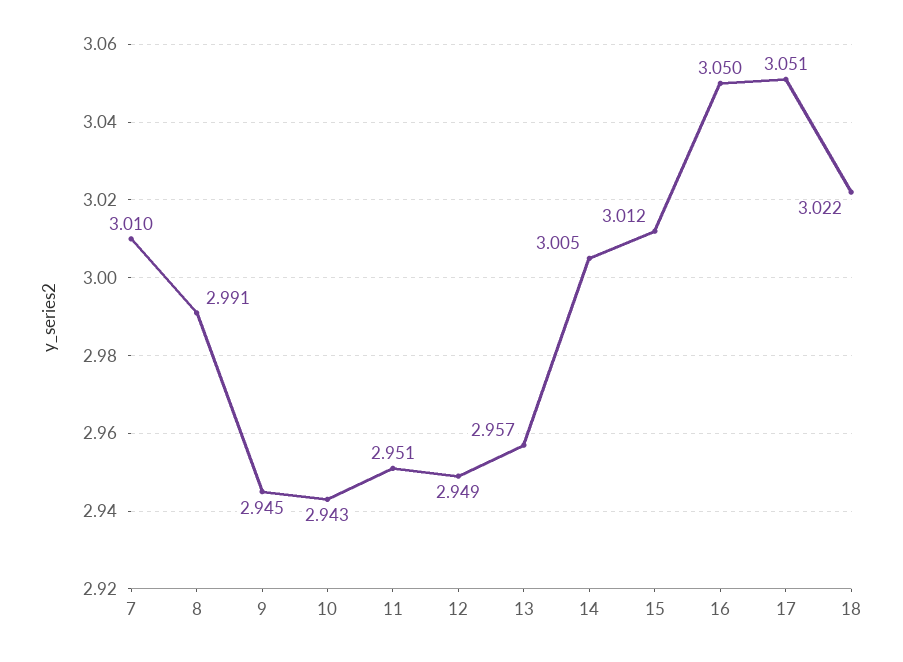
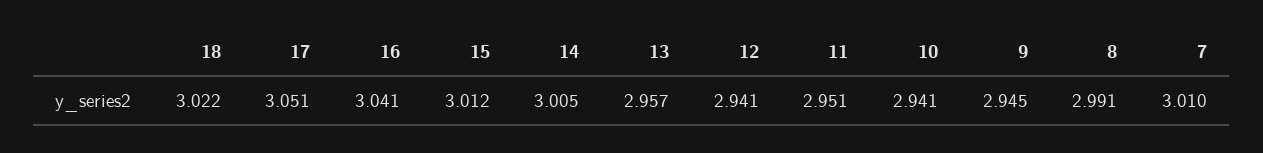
10: 2.943 -> 2.941
12: 2.949 -> 2.941
16: 3.05 -> 3.041

